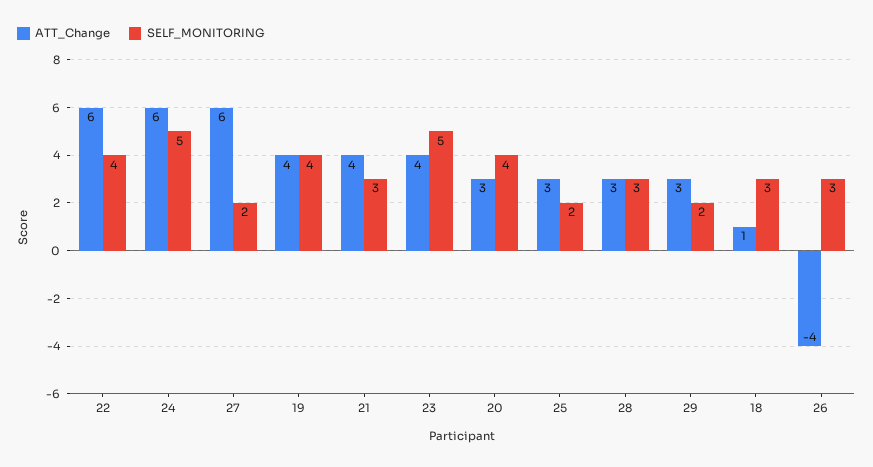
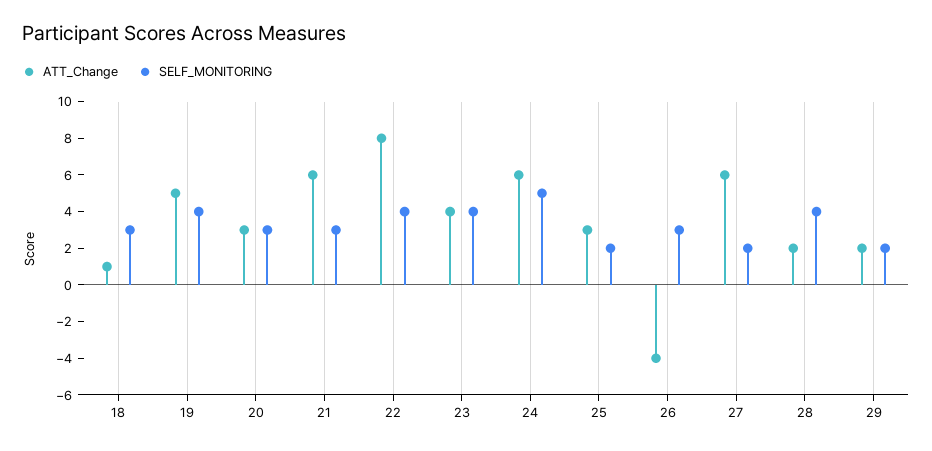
ATT_Change, 22: 6 -> 8
ATT_Change, 19: 4 -> 5
ATT_Change, 21: 4 -> 6
SELF_MONITORING, 23: 5 -> 4
SELF_MONITORING, 20: 4 -> 3
ATT_Change, 28: 3 -> 2
SELF_MONITORING, 28: 3 -> 4
ATT_Change, 29: 3 -> 2

